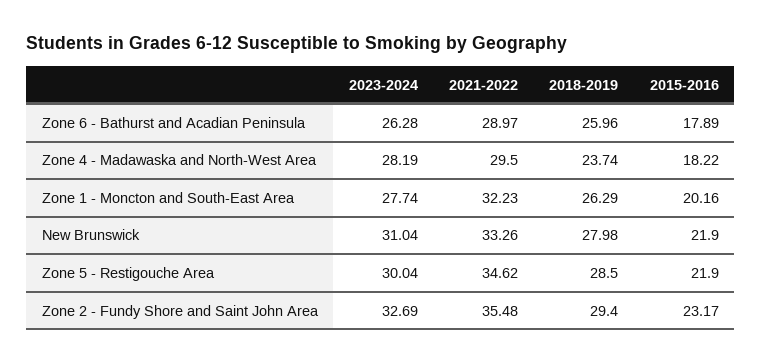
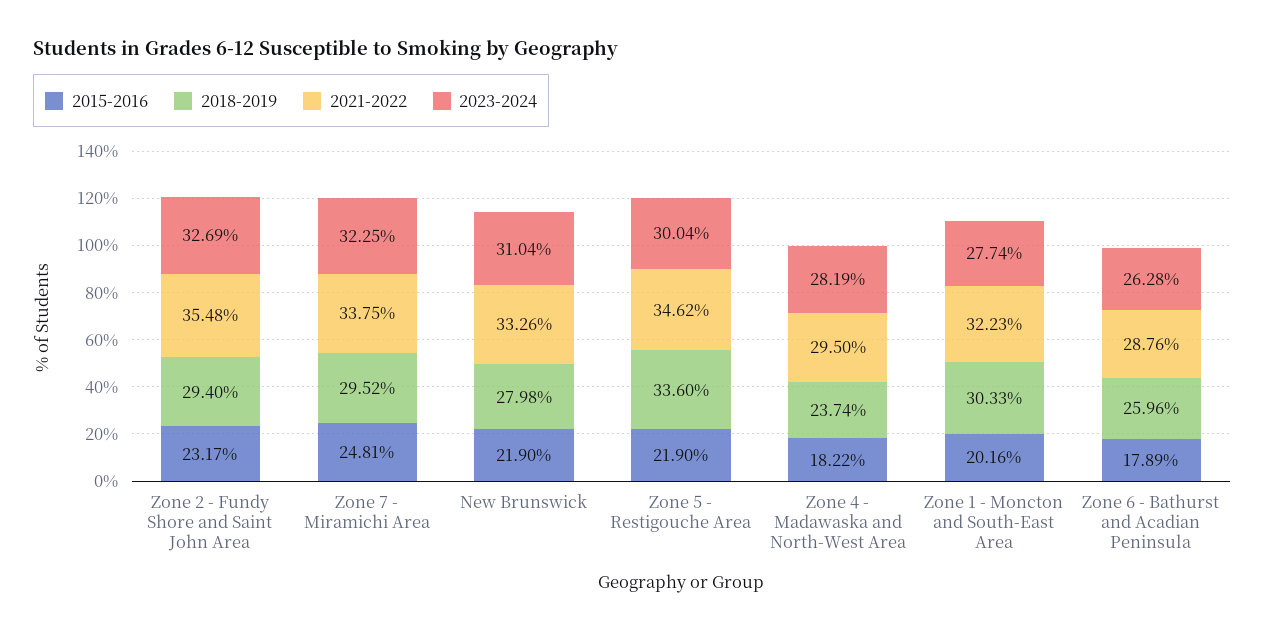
2021-2022, Zone 6 - Bathurst and Acadian Peninsula: 28.97 -> 28.76
2018-2019, Zone 1 - Moncton and South-East Area: 26.29 -> 30.33
2018-2019, Zone 5 - Restigouche Area: 28.5 -> 33.6
2015-2016, Zone 7 - Miramichi Area: none -> 24.81
2018-2019, Zone 7 - Miramichi Area: none -> 29.52
2021-2022, Zone 7 - Miramichi Area: none -> 33.75
2023-2024, Zone 7 - Miramichi Area: none -> 32.25

